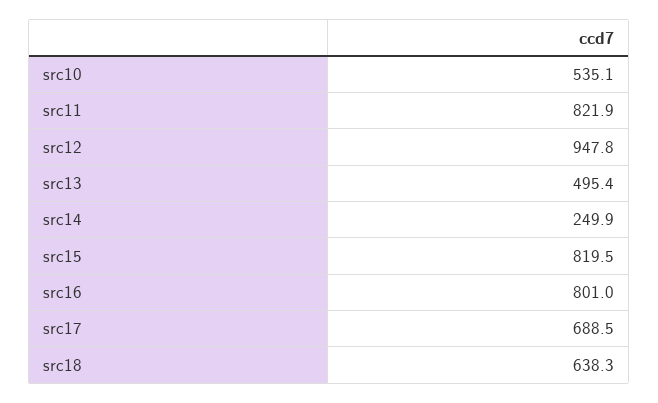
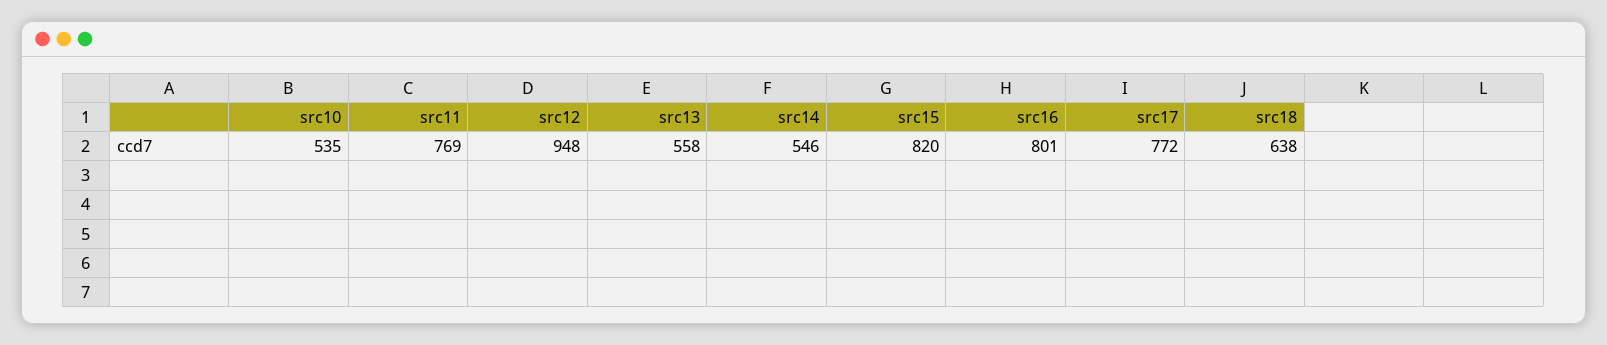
src11: 821.9 -> 769
src13: 495.4 -> 558
src14: 249.9 -> 546
src17: 688.5 -> 772

